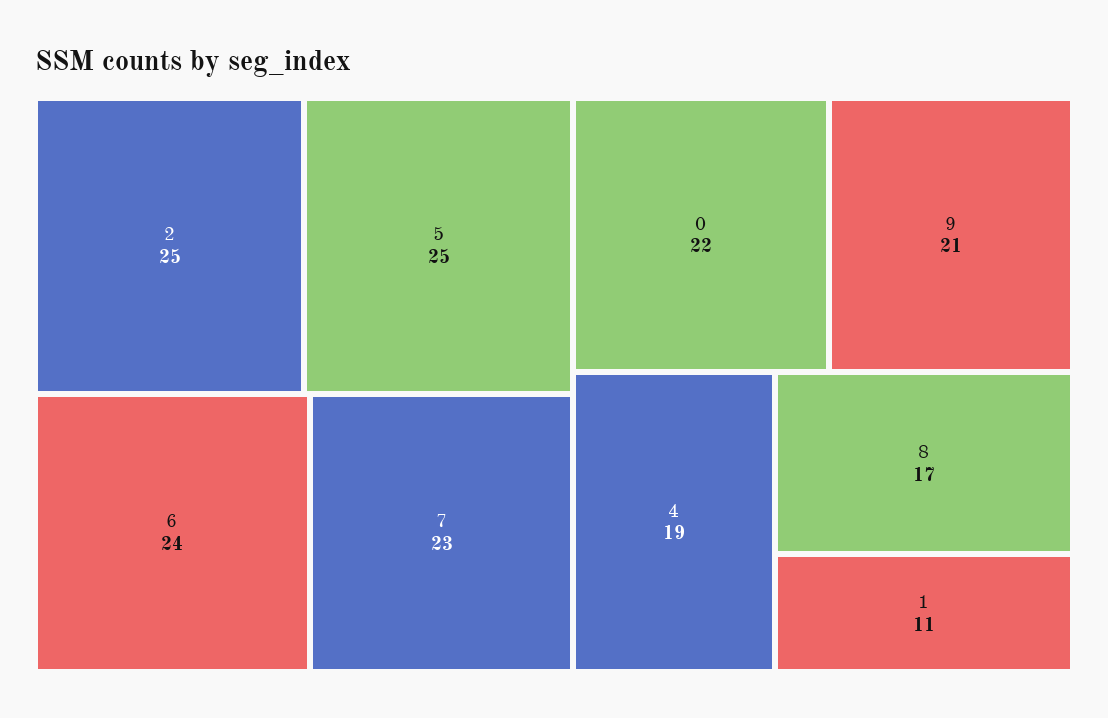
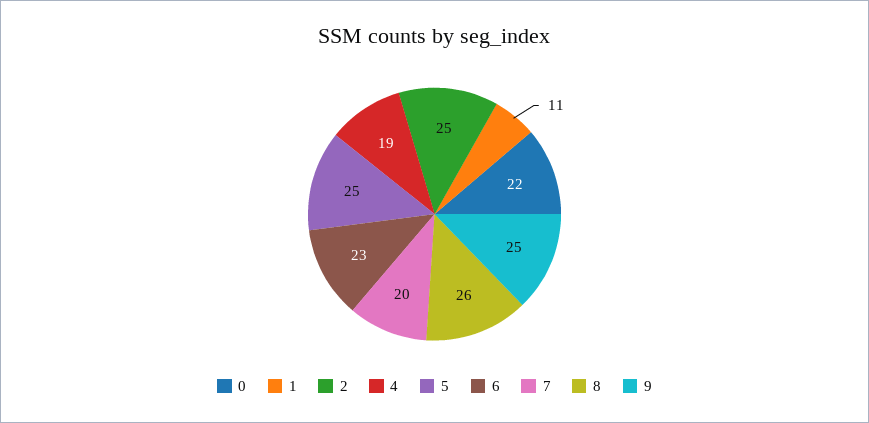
6: 24 -> 23
7: 23 -> 20
9: 21 -> 25
8: 17 -> 26

